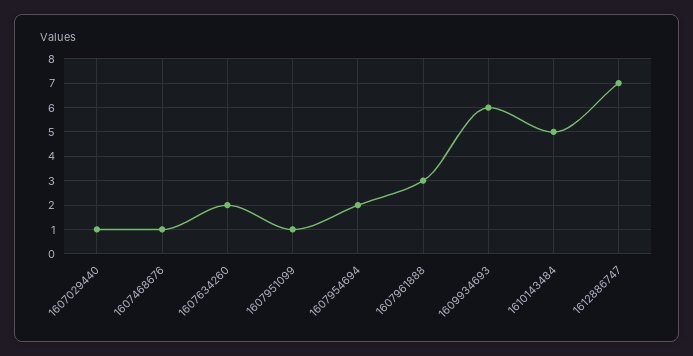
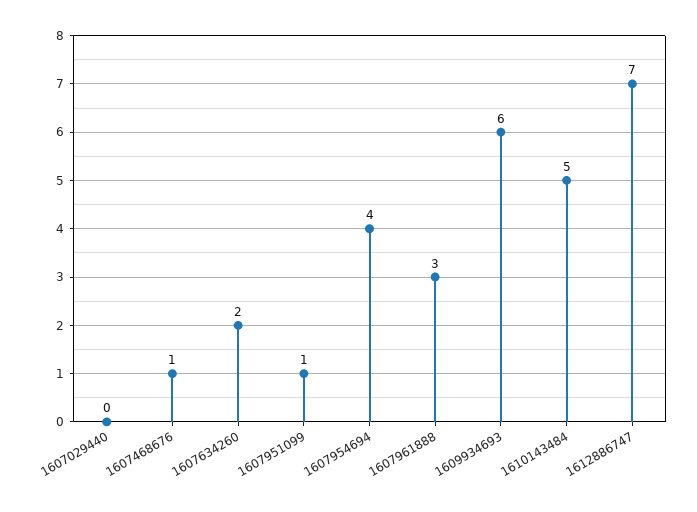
1607029440: 1 -> 0
1607954694: 2 -> 4

